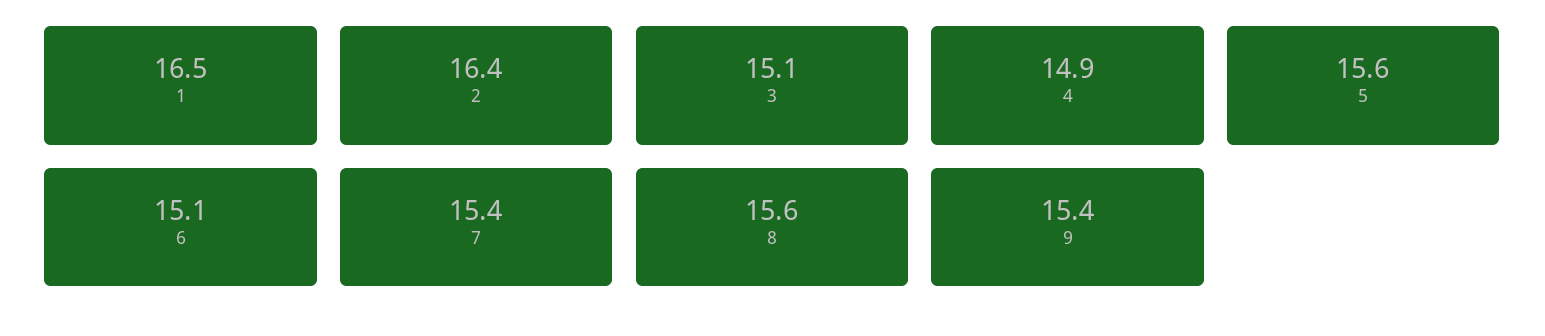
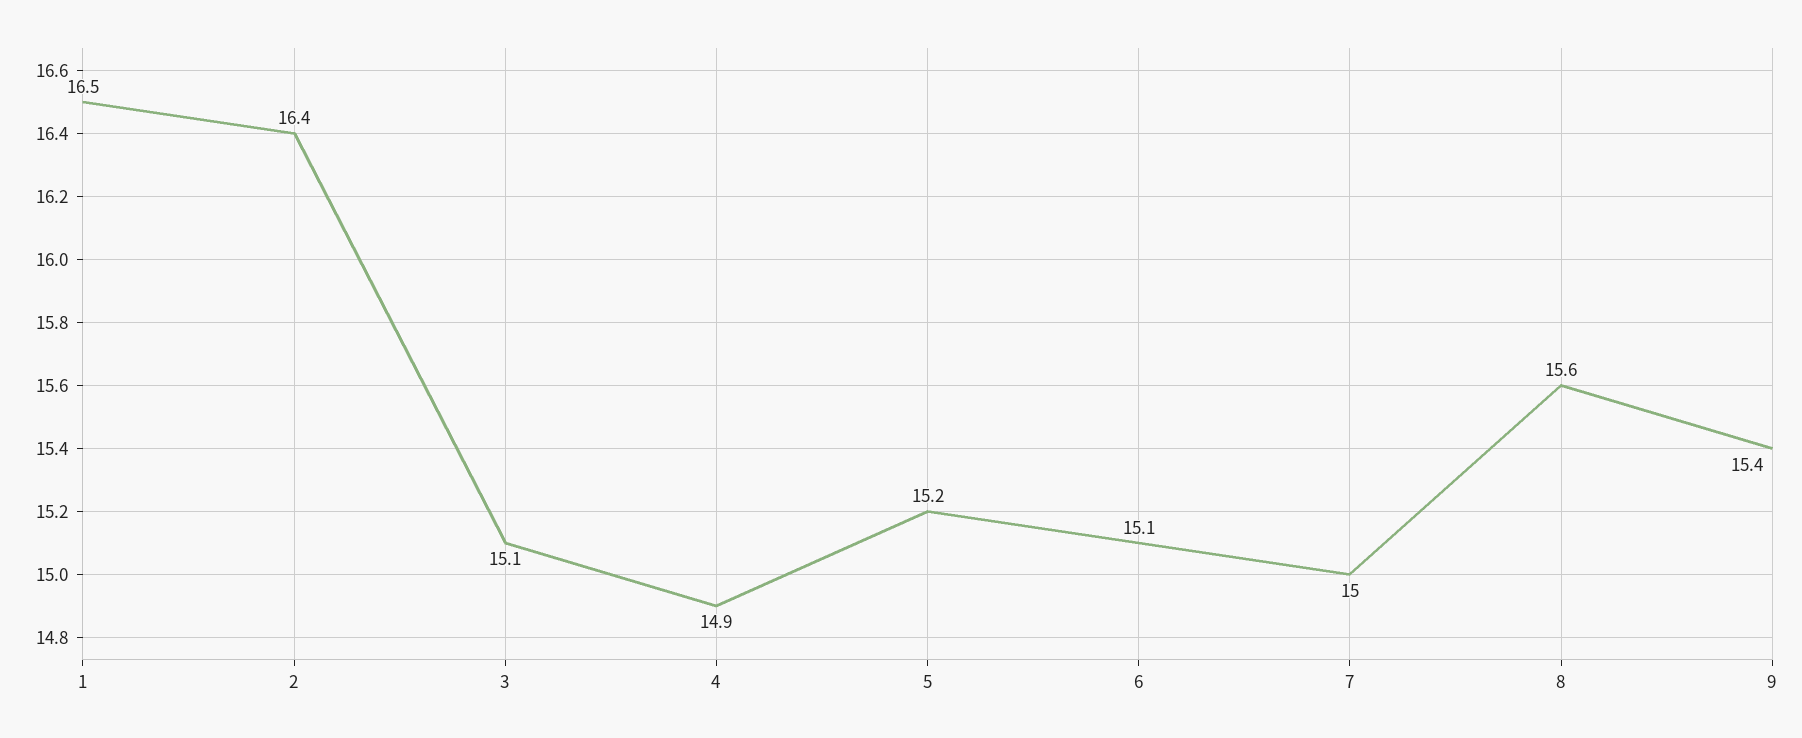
5: 15.6 -> 15.2
7: 15.4 -> 15

